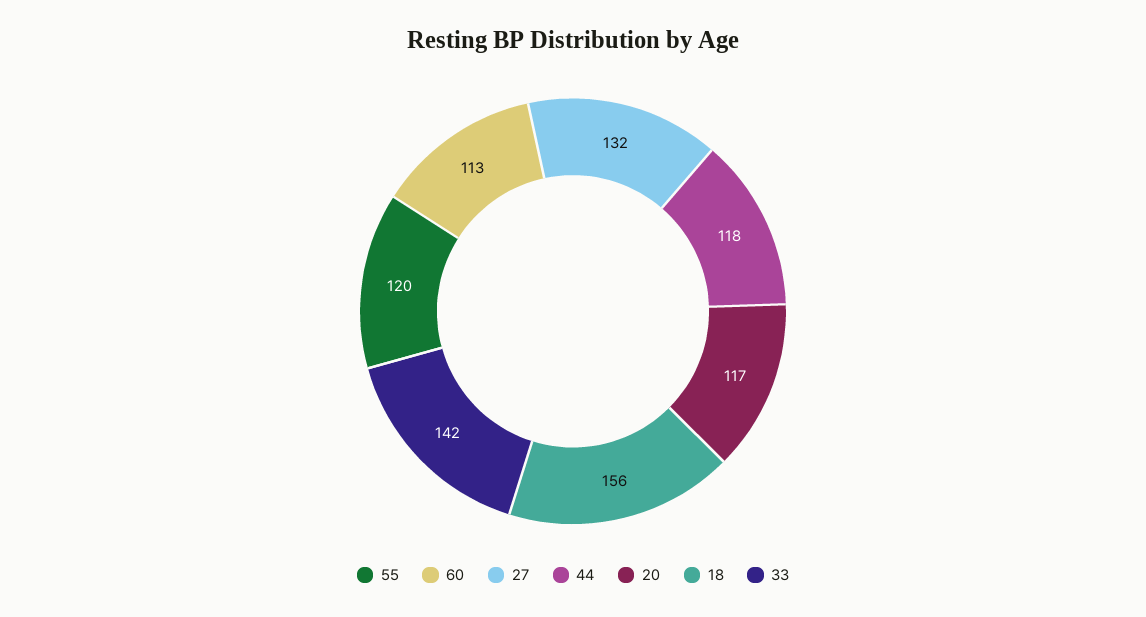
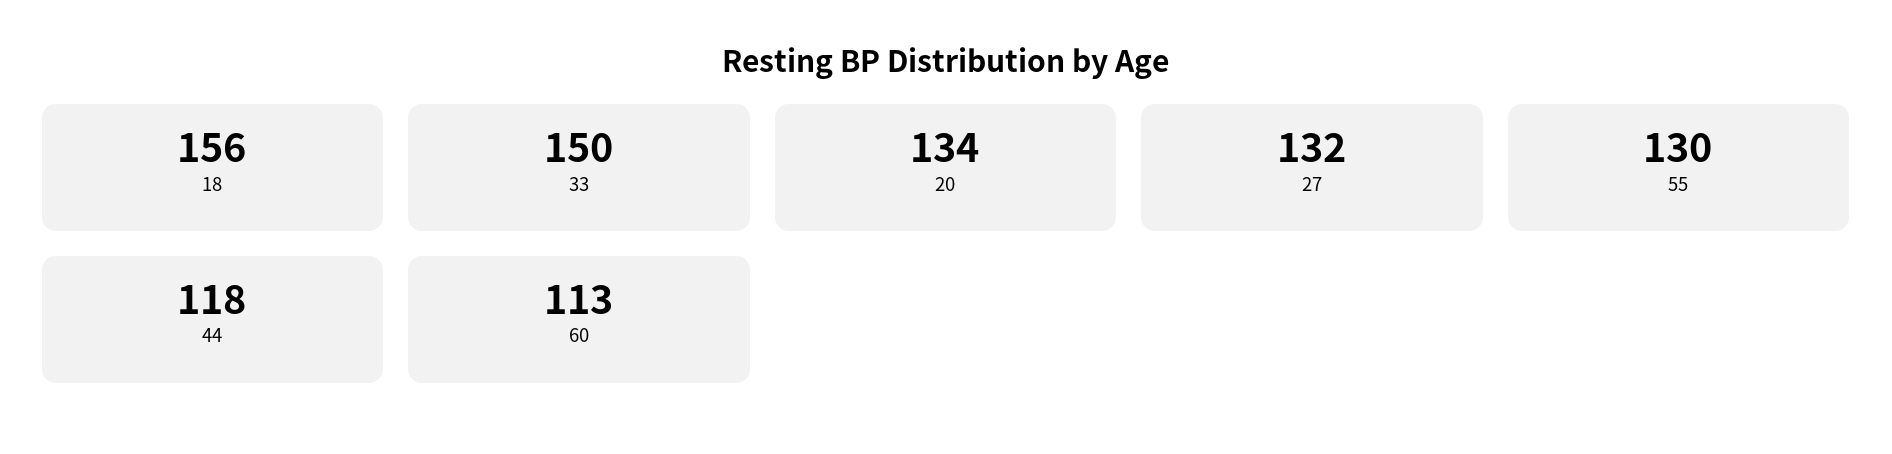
55: 120 -> 130
20: 117 -> 134
33: 142 -> 150

